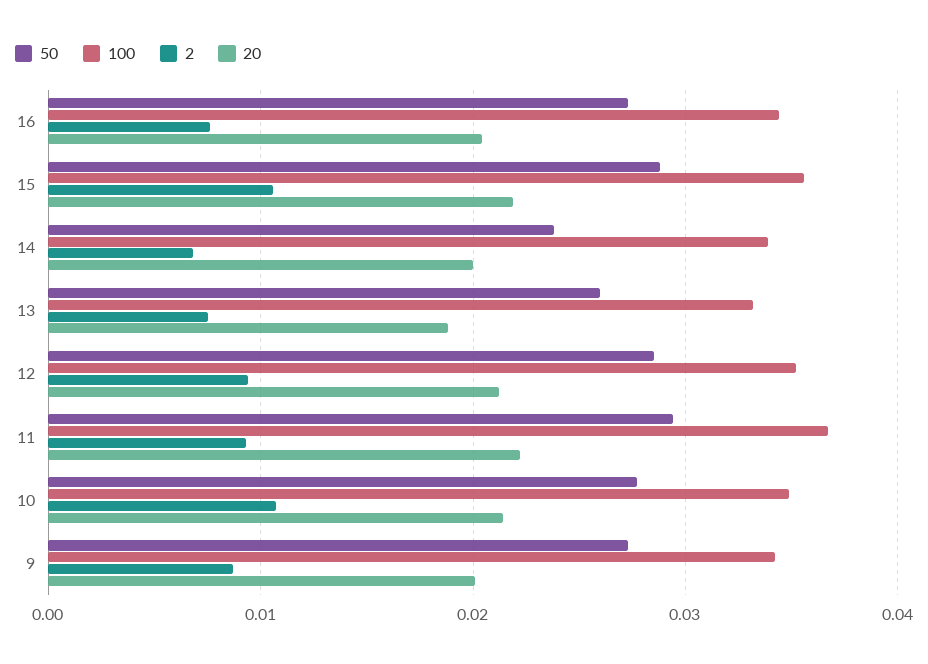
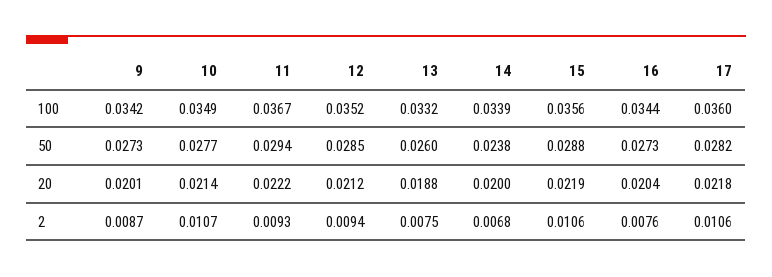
100, 17: none -> 0.036
50, 17: none -> 0.0282
20, 17: none -> 0.0218
2, 17: none -> 0.0106

